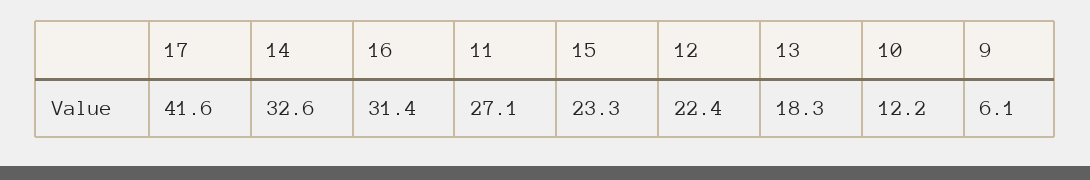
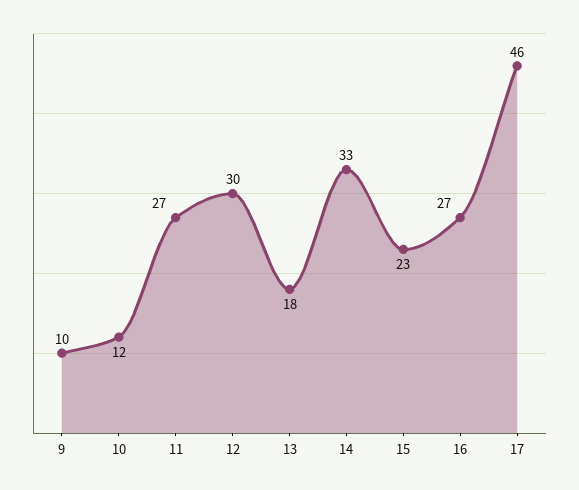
17: 41.6 -> 46
16: 31.4 -> 27
12: 22.4 -> 30
9: 6.1 -> 10

